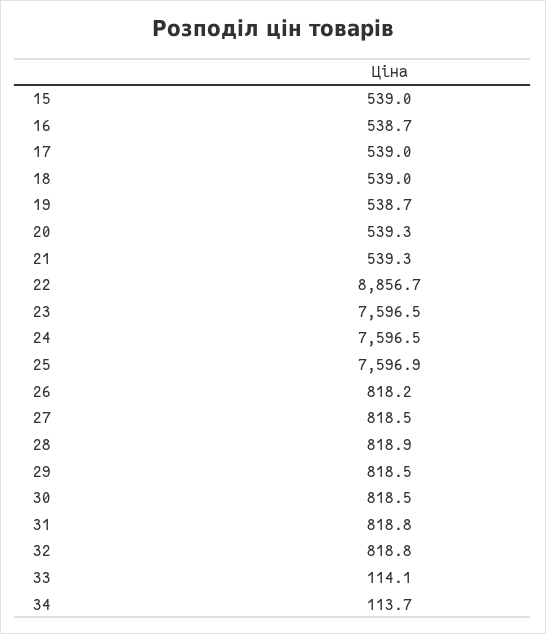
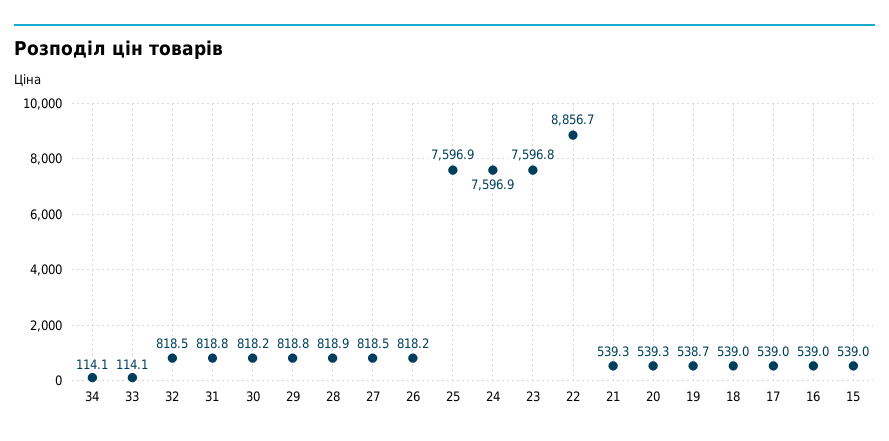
16: 538.7 -> 539
23: 7596.5 -> 7596.8
24: 7596.5 -> 7596.9
29: 818.5 -> 818.8
30: 818.5 -> 818.2
32: 818.8 -> 818.5
34: 113.7 -> 114.1

